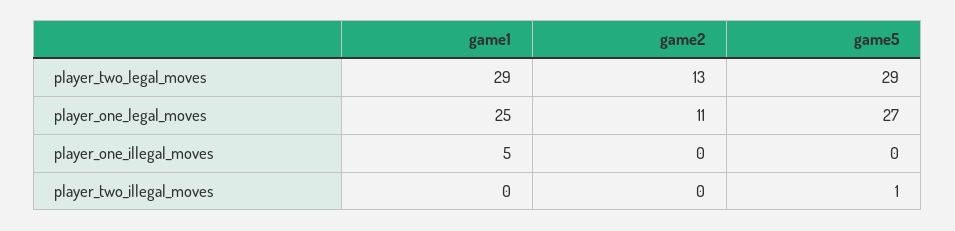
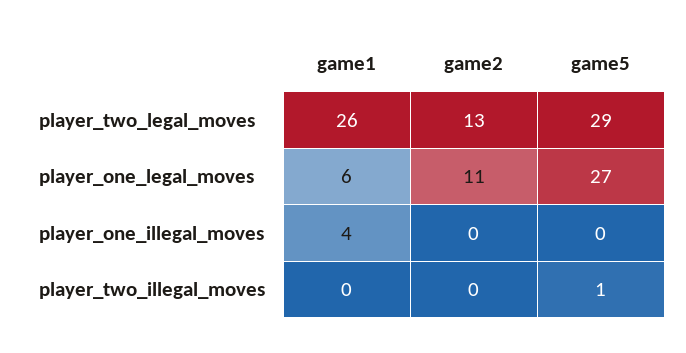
game1, player_two_legal_moves: 29 -> 26
game1, player_one_legal_moves: 25 -> 6
game1, player_one_illegal_moves: 5 -> 4

